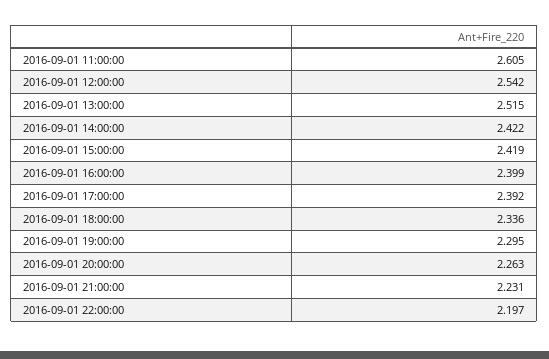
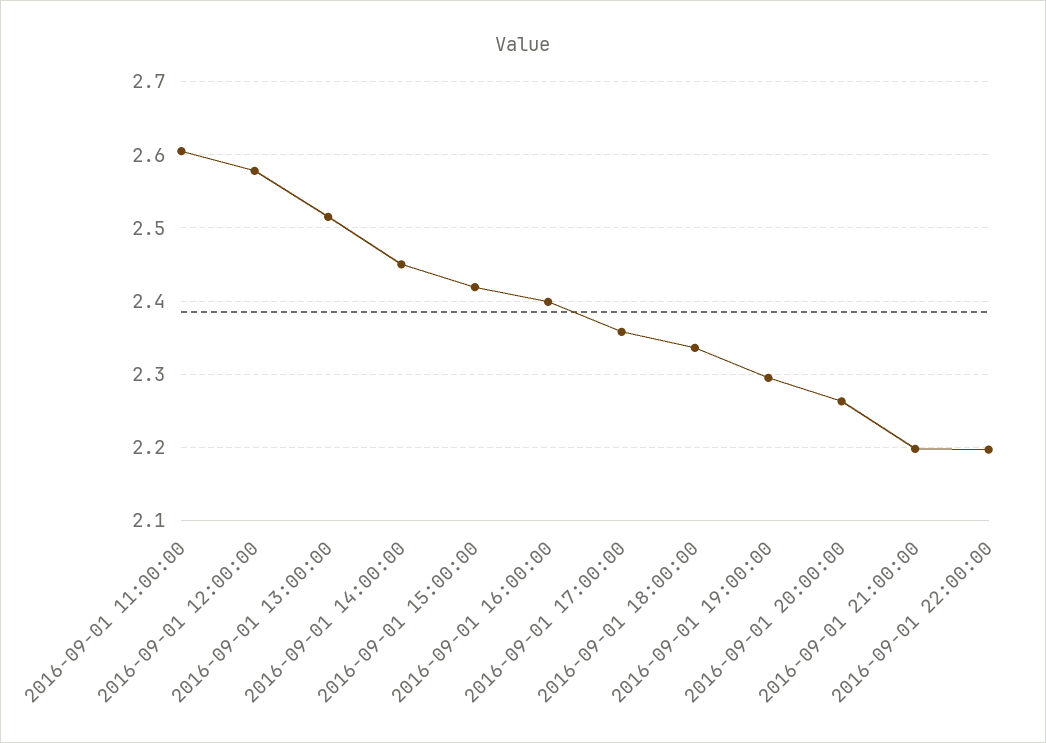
2016-09-01 12:00:00: 2.542 -> 2.58
2016-09-01 14:00:00: 2.422 -> 2.45
2016-09-01 17:00:00: 2.392 -> 2.36
2016-09-01 21:00:00: 2.231 -> 2.2

